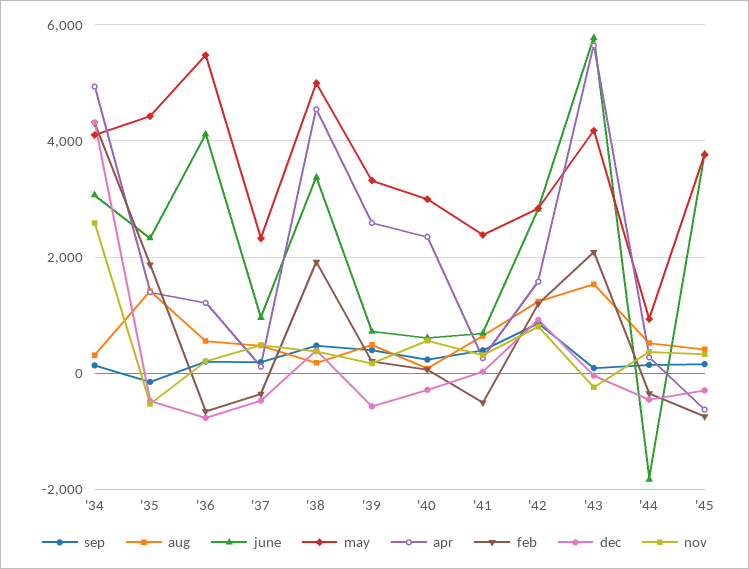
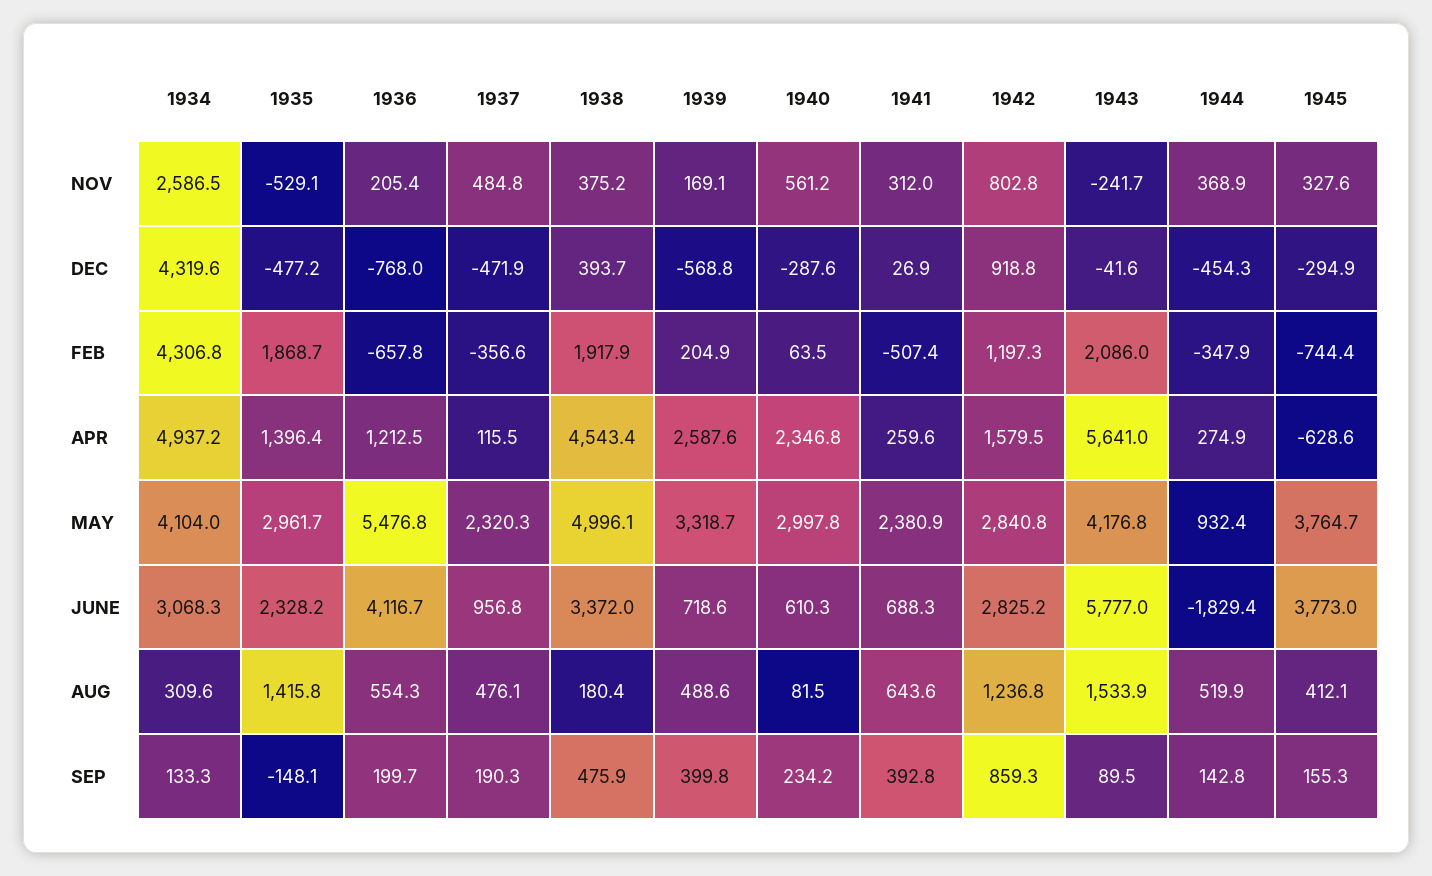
may, '35: 4400 -> 2961.7

